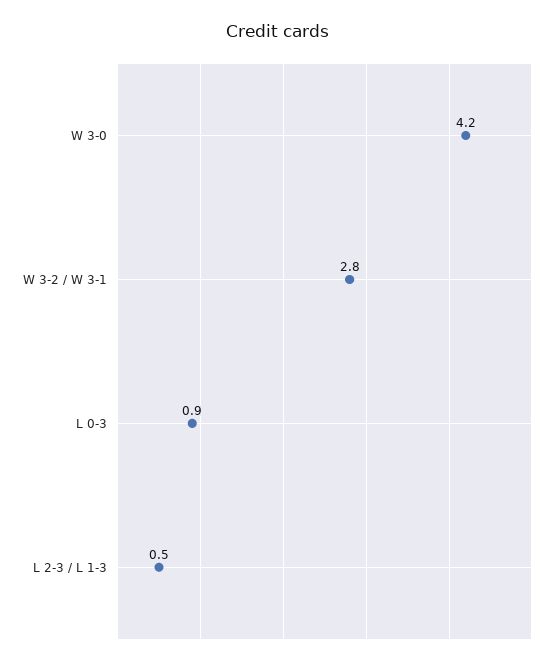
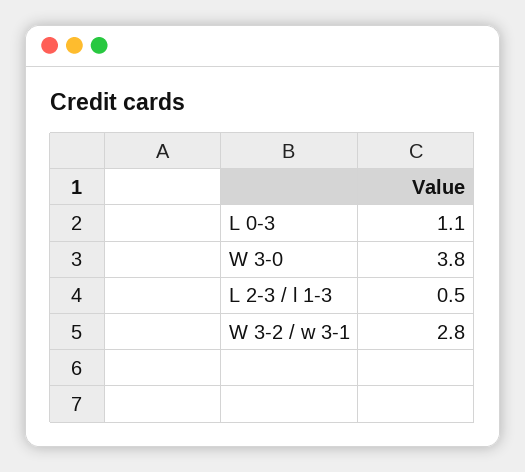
W 3-0: 4.2 -> 3.8
L 0-3: 0.9 -> 1.1

